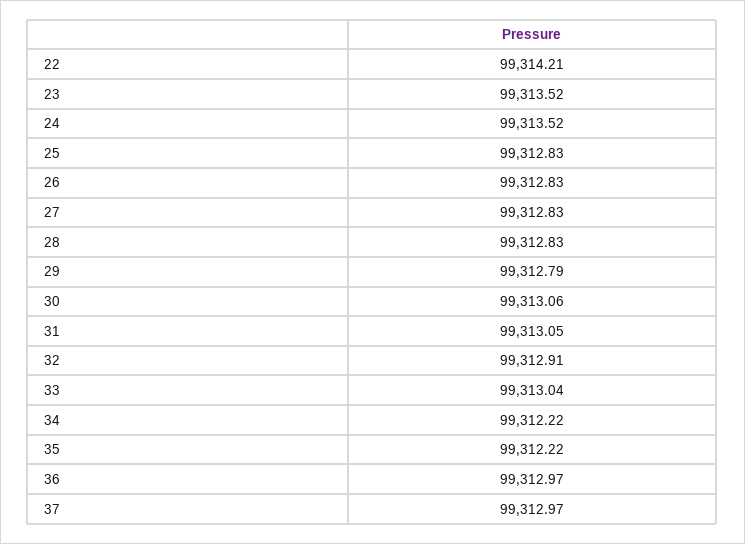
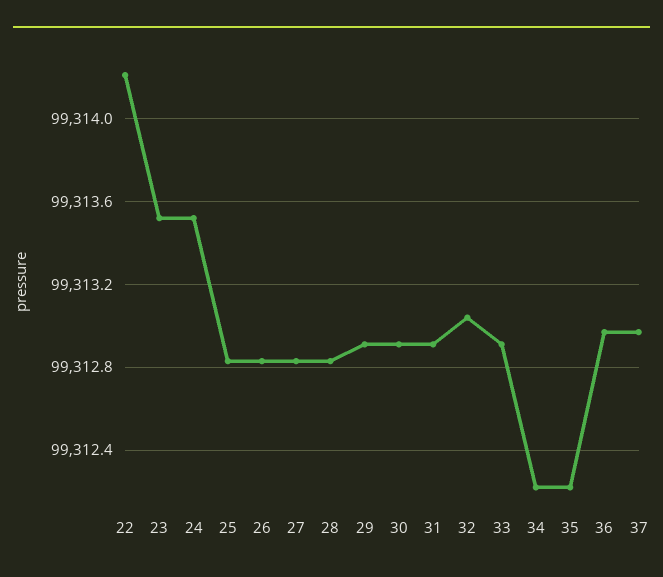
29: 99312.79 -> 99312.9
30: 99313.06 -> 99312.9
31: 99313.05 -> 99312.9
32: 99312.91 -> 99313.05
33: 99313.04 -> 99312.9

